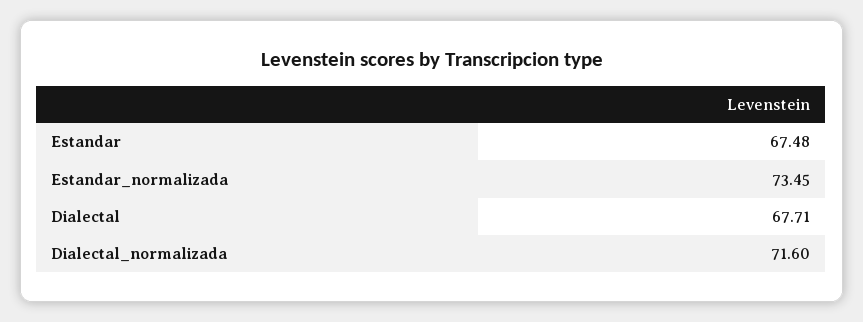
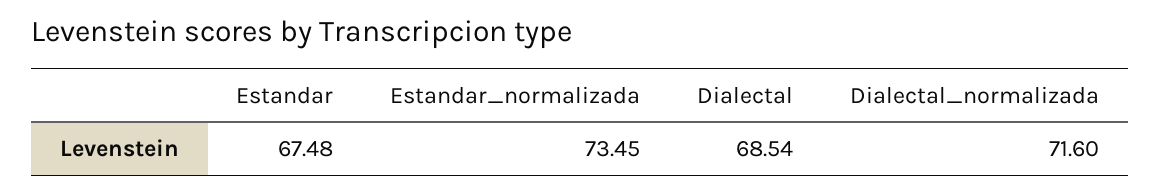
Dialectal: 67.71 -> 68.54

